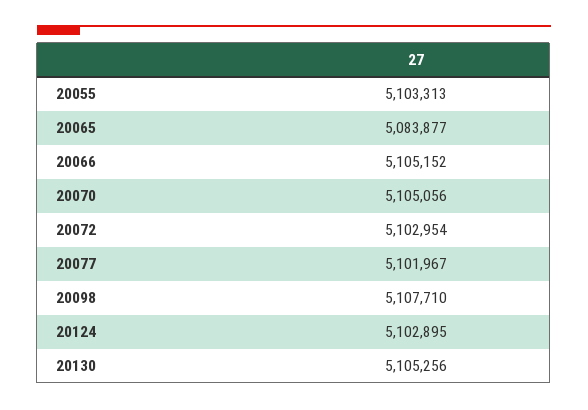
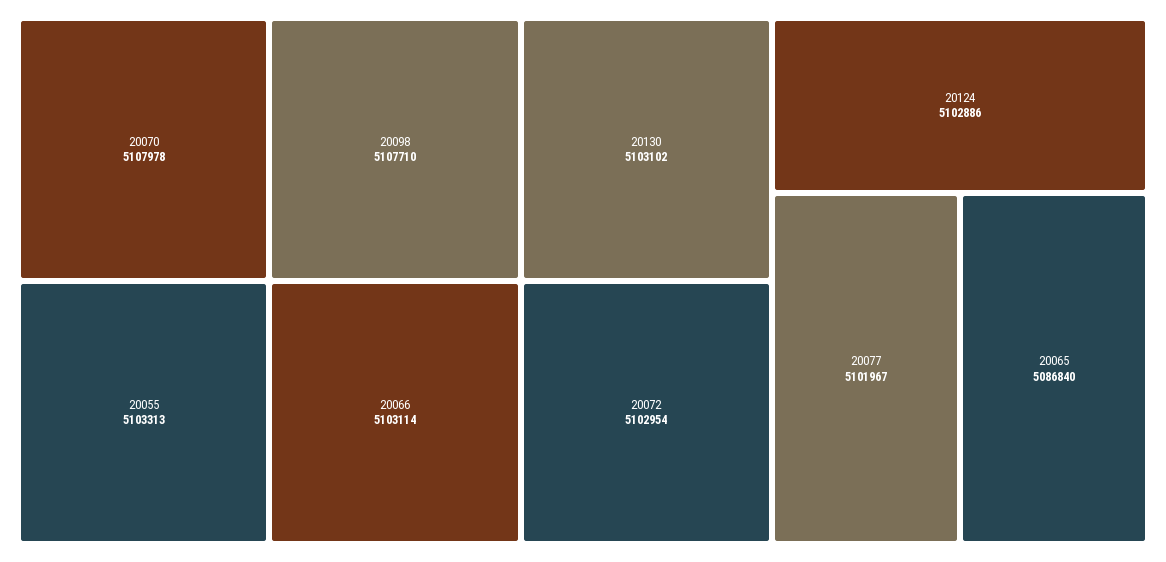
20065: 5083877 -> 5086840
20066: 5105152 -> 5103114
20070: 5105056 -> 5107978
20124: 5102895 -> 5102886
20130: 5105256 -> 5103102

